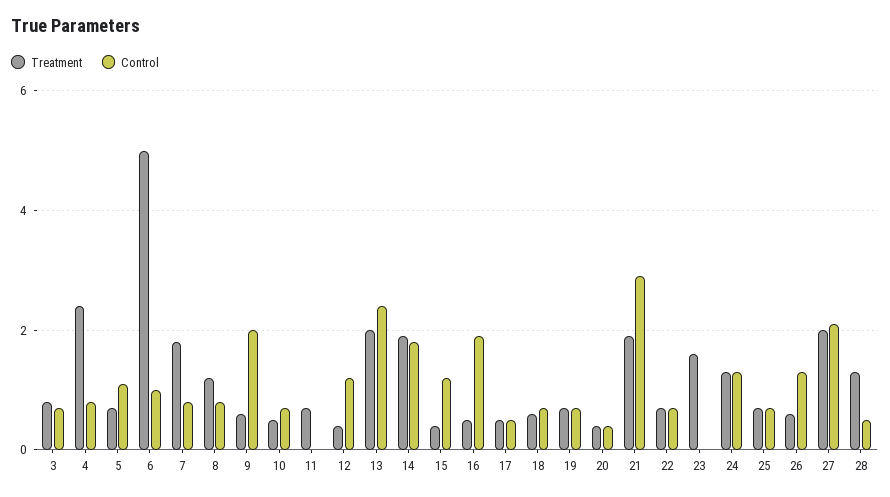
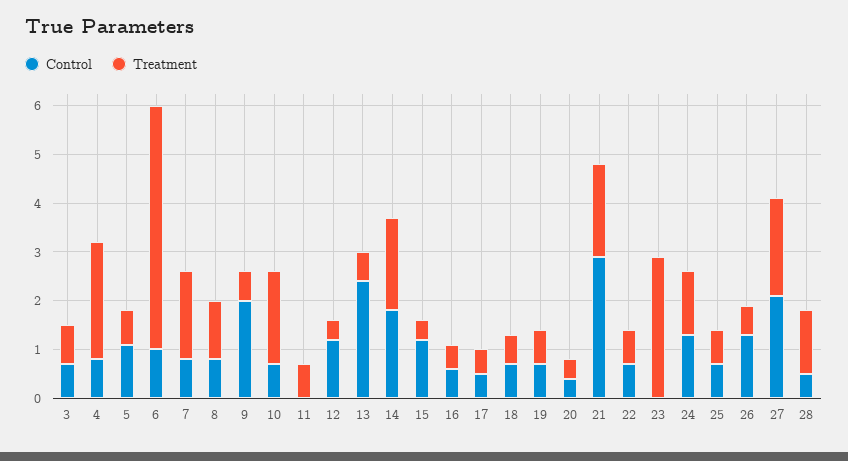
Treatment, 10: 0.5 -> 2
Treatment, 13: 2 -> 0.5
Control, 16: 2 -> 0.5
Treatment, 23: 1.5 -> 3

